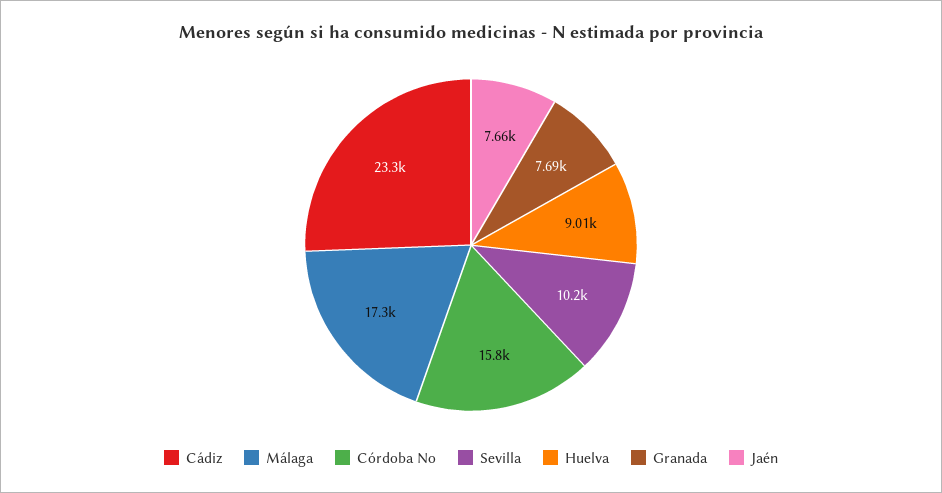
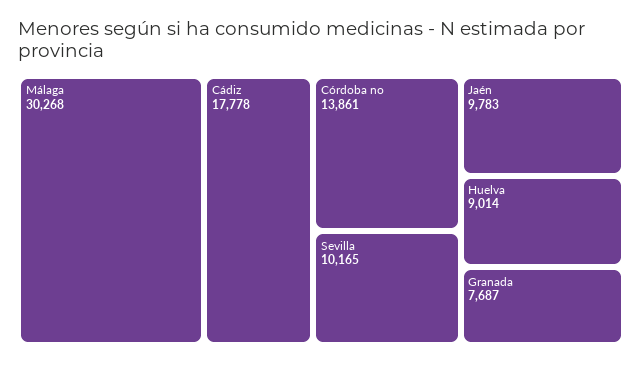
Cádiz: 23300 -> 17778
Málaga: 17300 -> 30268
Córdoba No: 15800 -> 13861
Jaén: 7660 -> 9783

